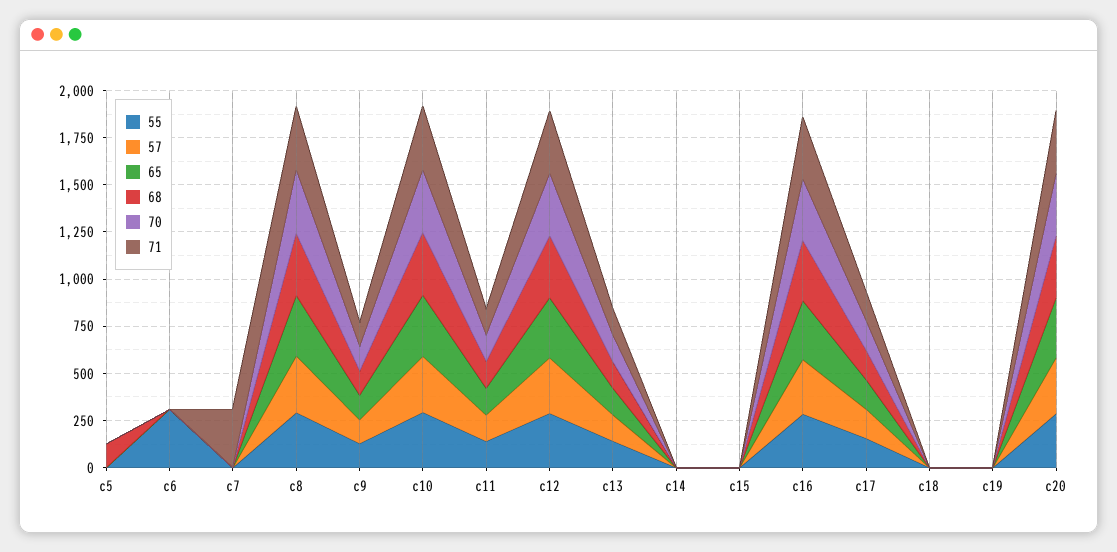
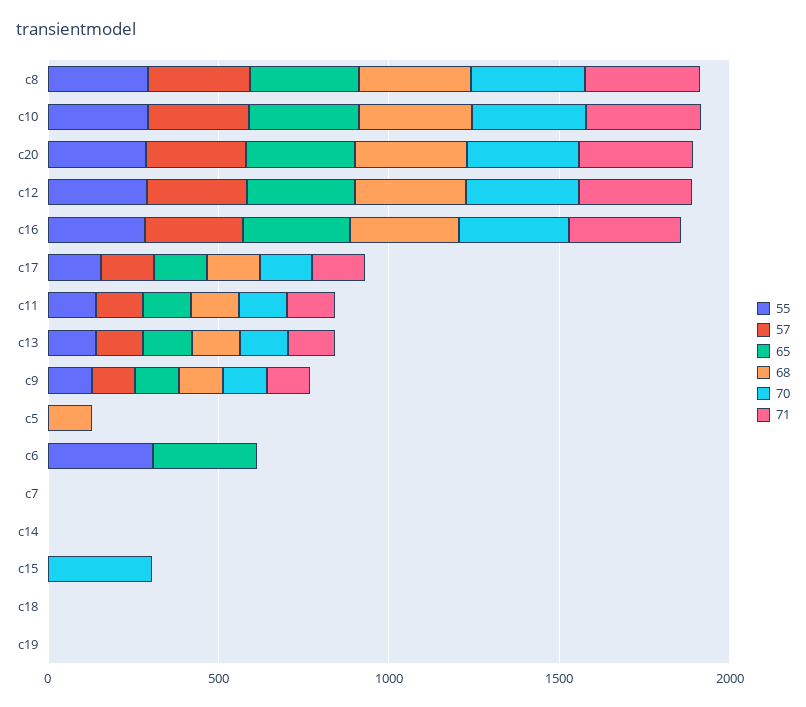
65, c6: 0 -> 300
71, c7: 300 -> 0
70, c15: 0 -> 300

